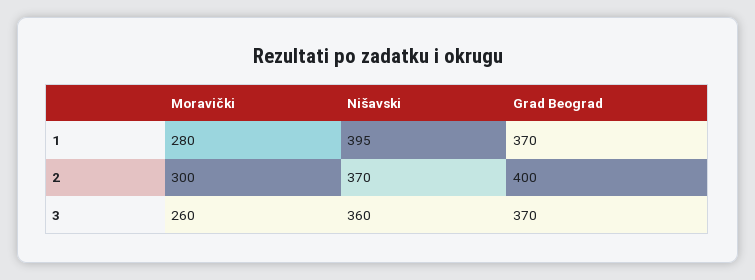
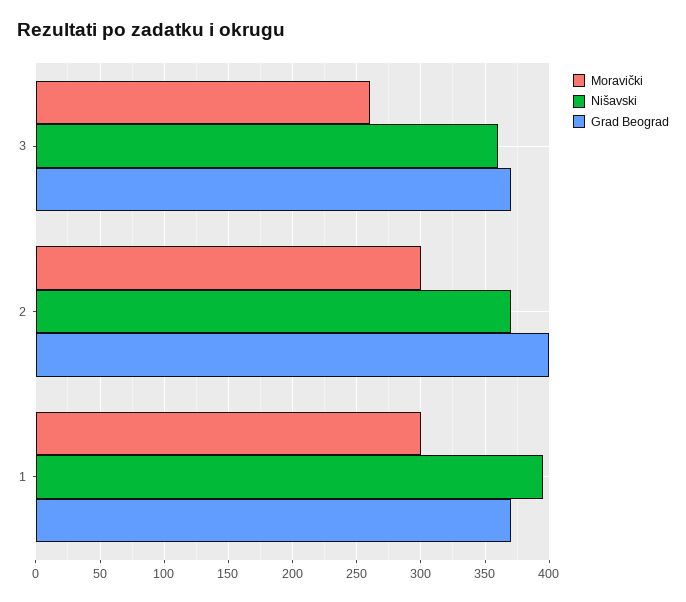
Moravički, 1: 280 -> 300

